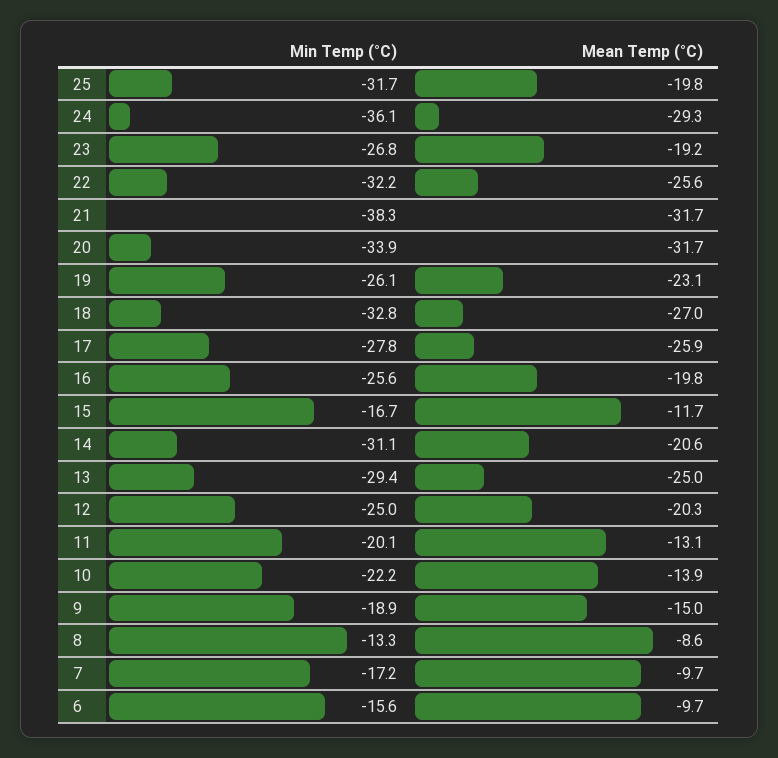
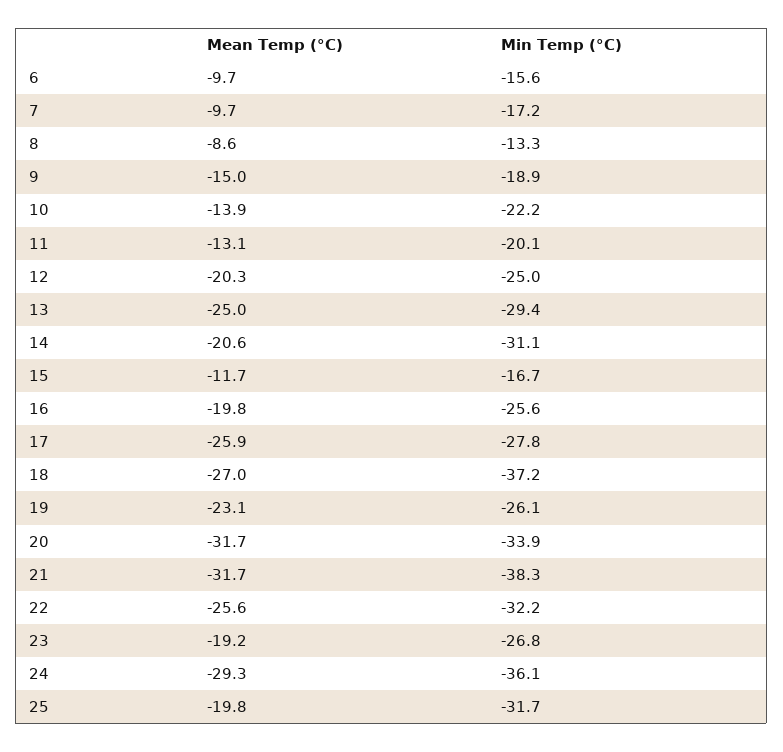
Min Temp (°C), 18: -32.8 -> -37.2

